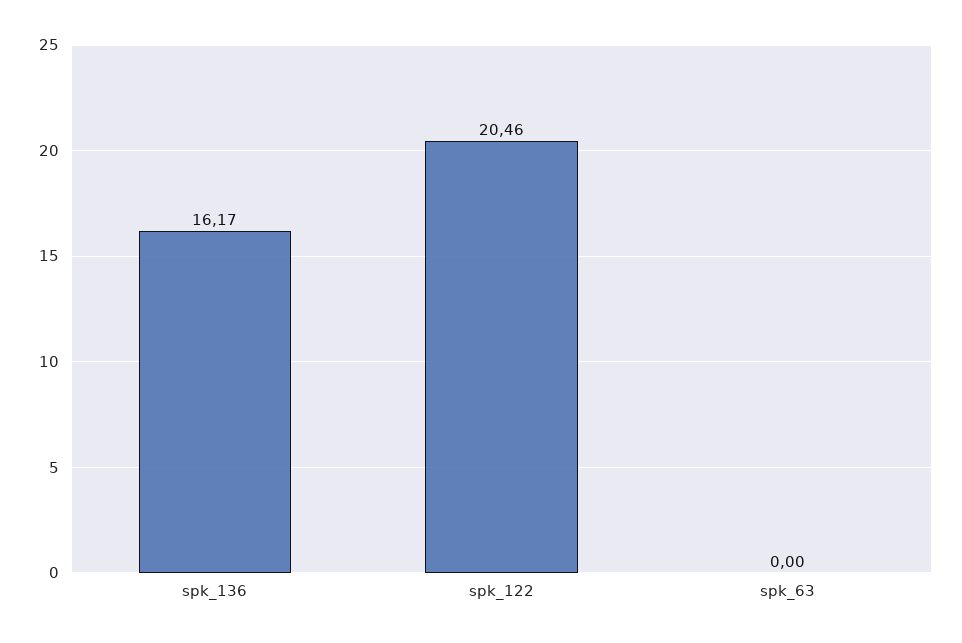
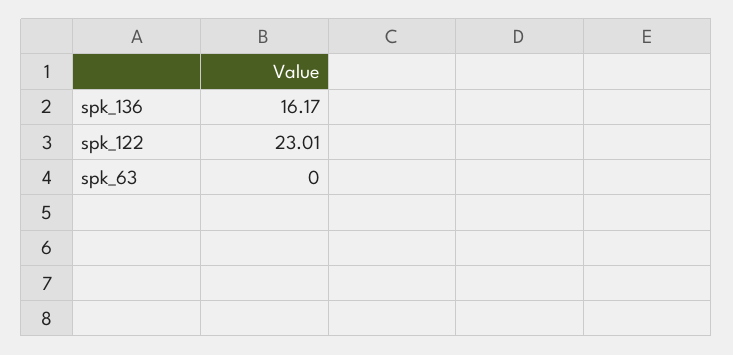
spk_122: 20.46 -> 23.01

